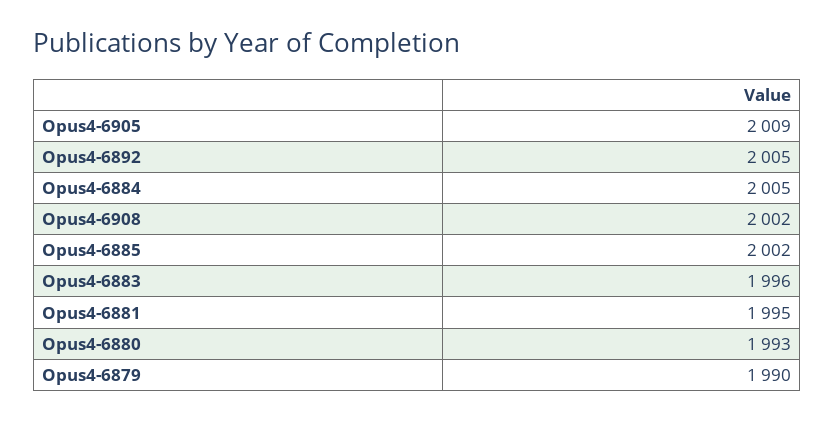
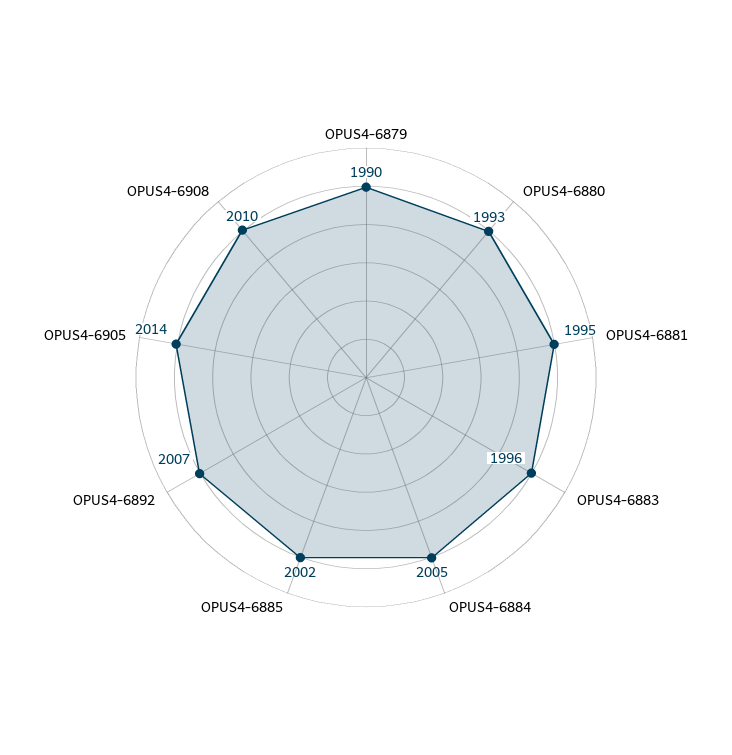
Opus4-6905: 2009 -> 2014
Opus4-6892: 2005 -> 2007
Opus4-6908: 2002 -> 2010

